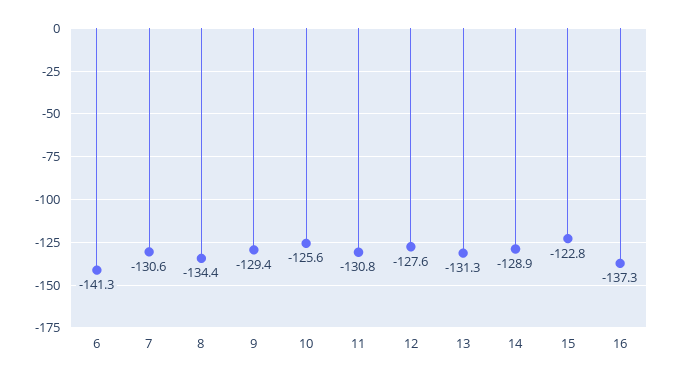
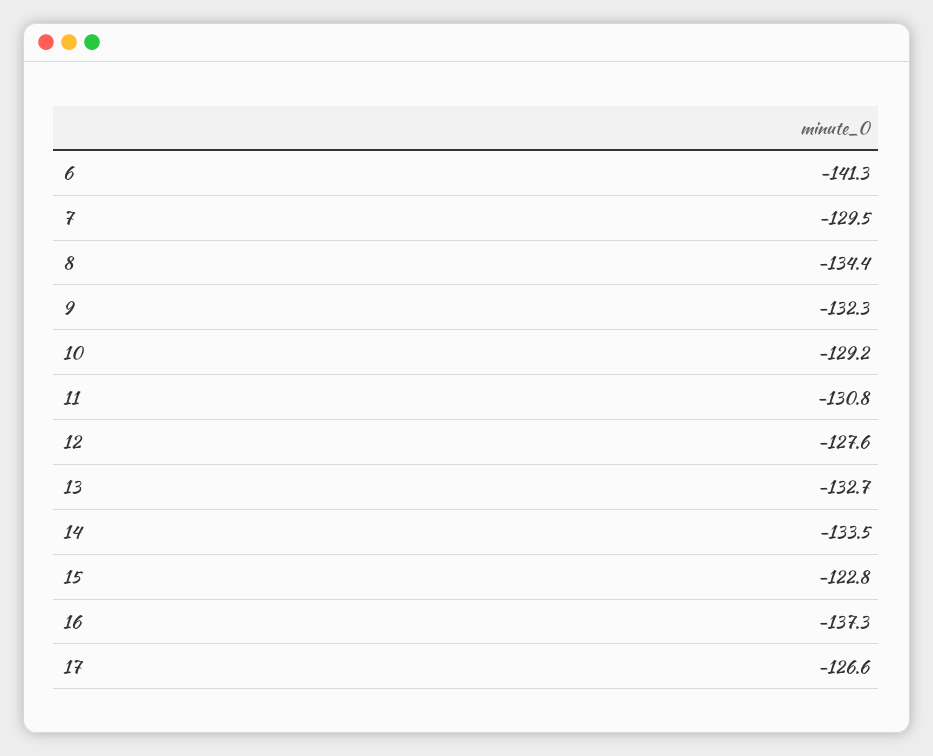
7: -130.6 -> -129.5
9: -129.4 -> -132.3
10: -125.6 -> -129.2
13: -131.3 -> -132.7
14: -128.9 -> -133.5
17: none -> -126.6

